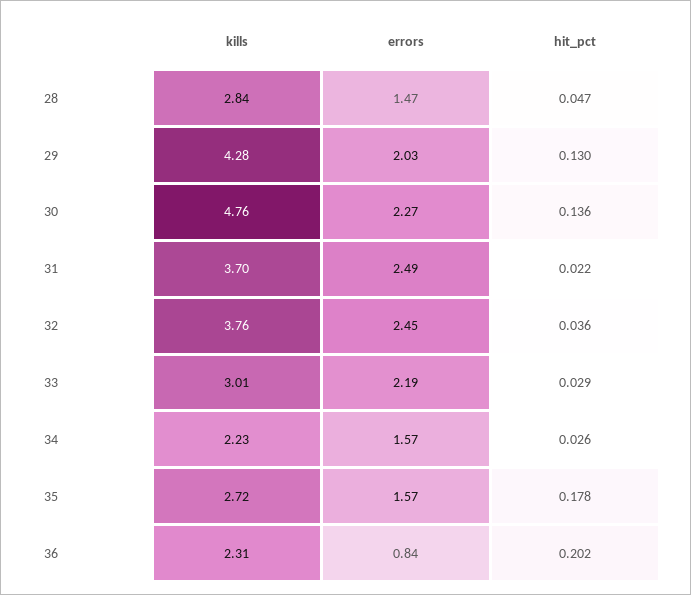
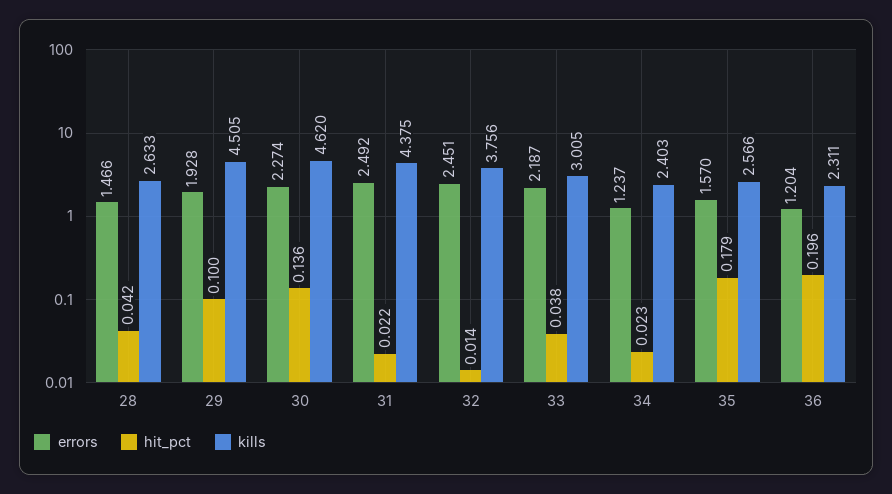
kills, 28: 2.84 -> 2.633
hit_pct, 28: 0.047 -> 0.042
kills, 29: 4.28 -> 4.505
errors, 29: 2.03 -> 1.928
hit_pct, 29: 0.13 -> 0.1
kills, 30: 4.76 -> 4.62
kills, 31: 3.7 -> 4.375
hit_pct, 32: 0.036 -> 0.014
hit_pct, 33: 0.029 -> 0.038
kills, 34: 2.23 -> 2.403
errors, 34: 1.57 -> 1.237
hit_pct, 34: 0.026 -> 0.023
kills, 35: 2.72 -> 2.566
hit_pct, 35: 0.178 -> 0.179
errors, 36: 0.84 -> 1.204
hit_pct, 36: 0.202 -> 0.196

